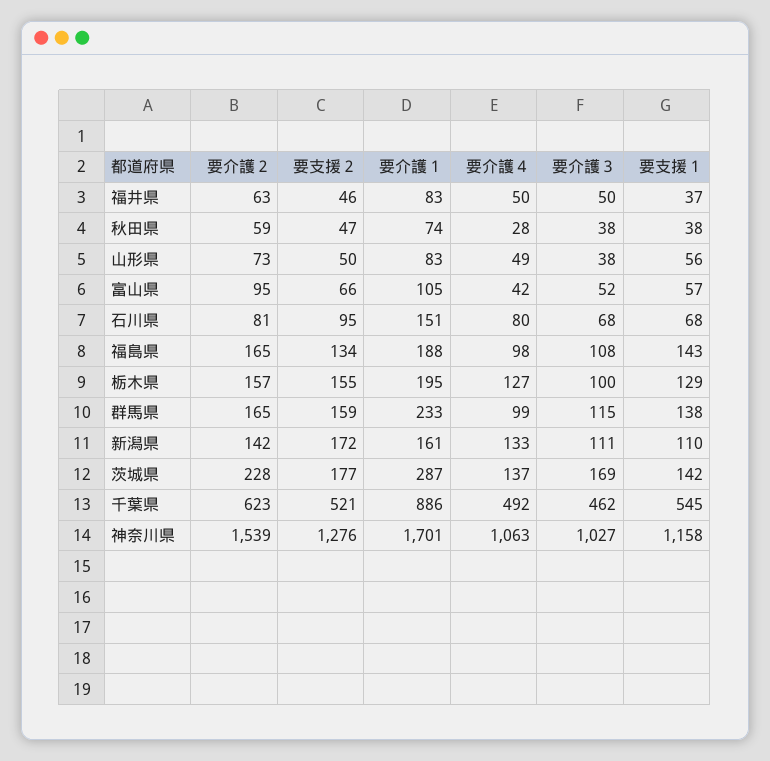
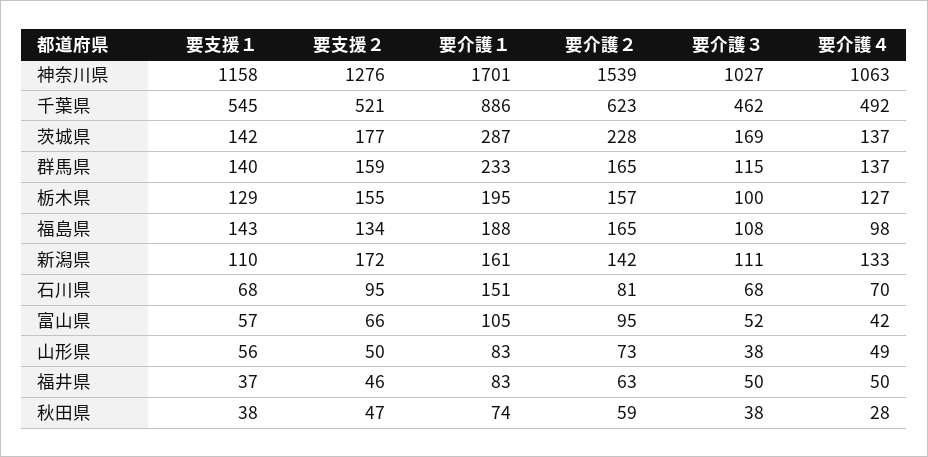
要介護４, 石川県: 80 -> 70
要介護４, 群馬県: 99 -> 137
要支援１, 群馬県: 138 -> 140

